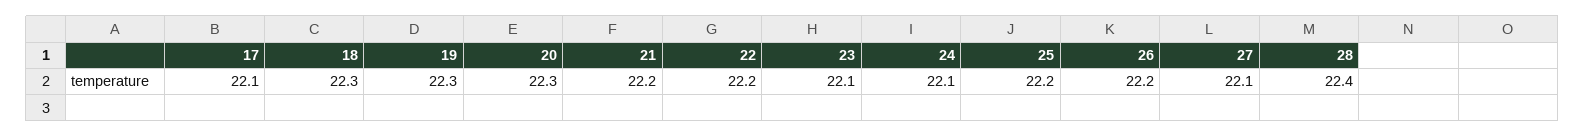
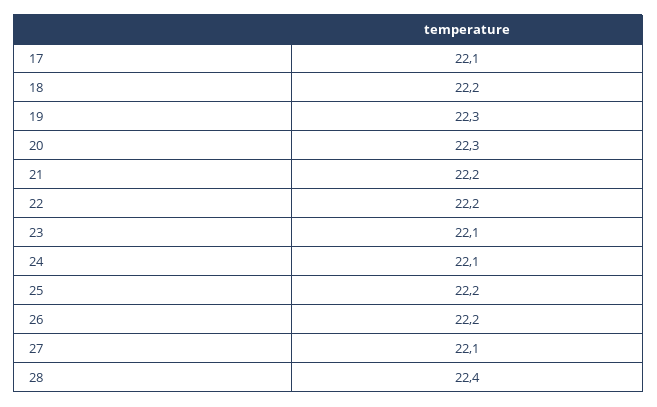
18: 22.3 -> 22.2

